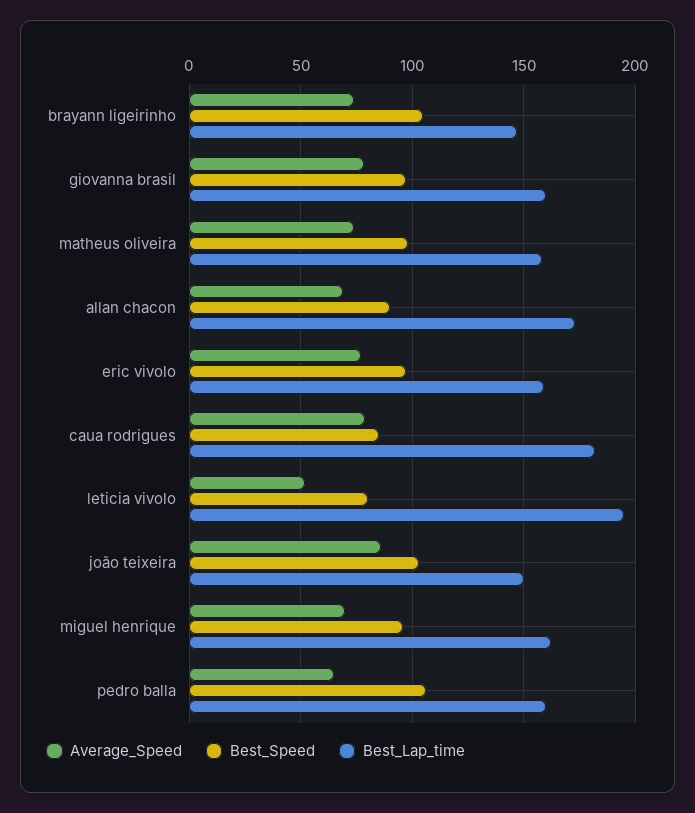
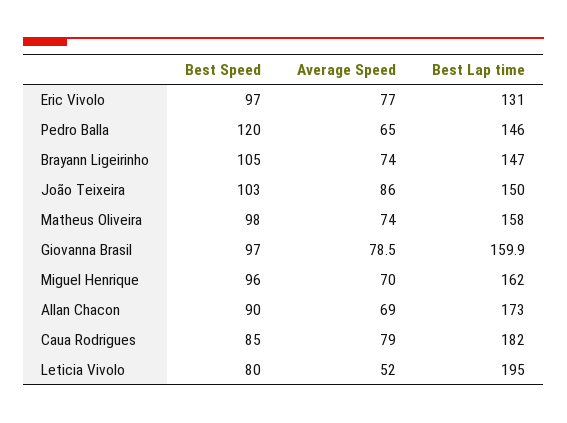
Best_Lap_time, eric vivolo: 160 -> 131
Best_Speed, pedro balla: 105 -> 120
Best_Lap_time, pedro balla: 160 -> 146

